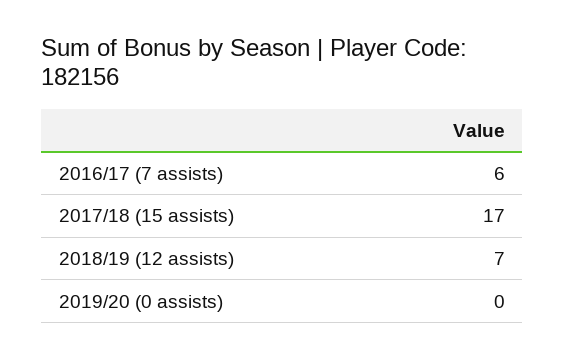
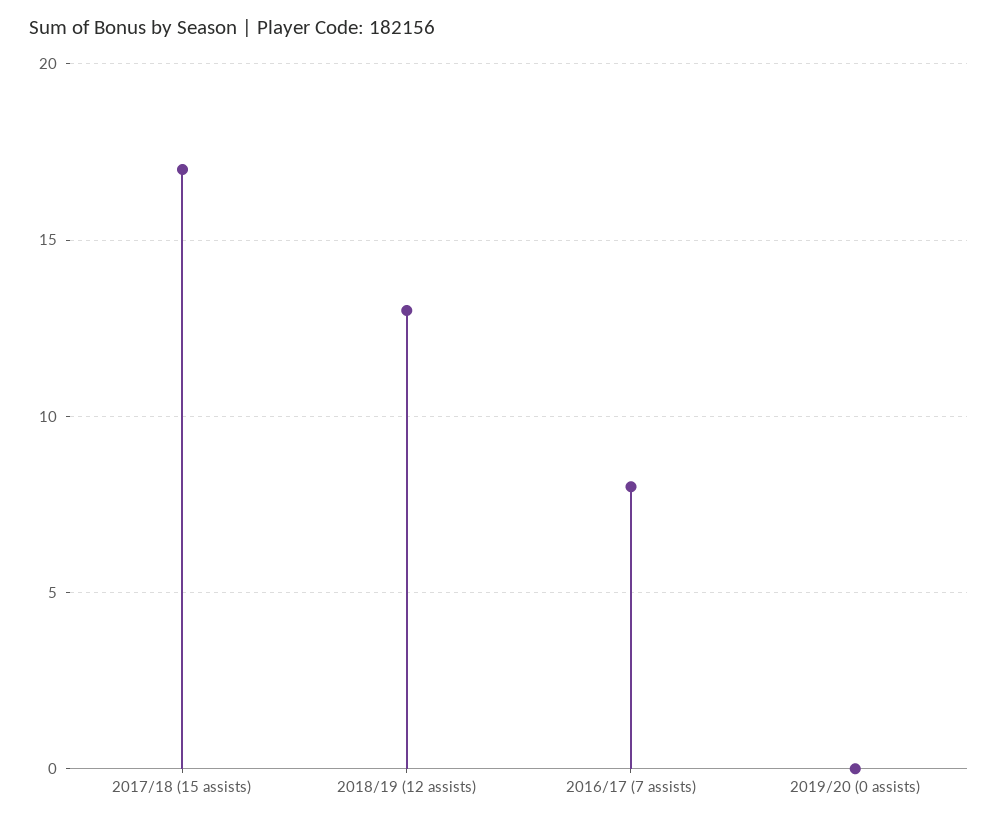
2016/17 (7 assists): 6 -> 8
2018/19 (12 assists): 7 -> 13

